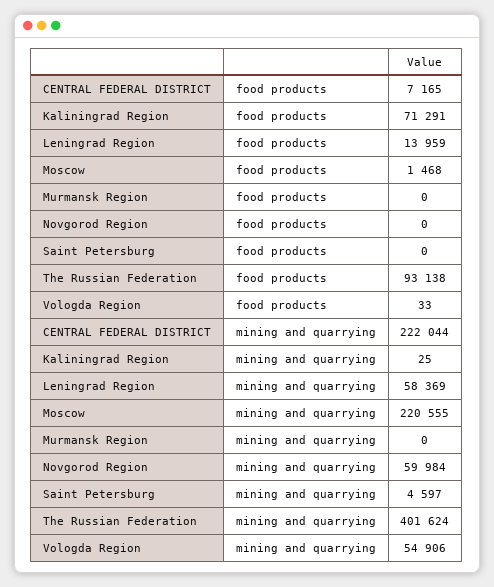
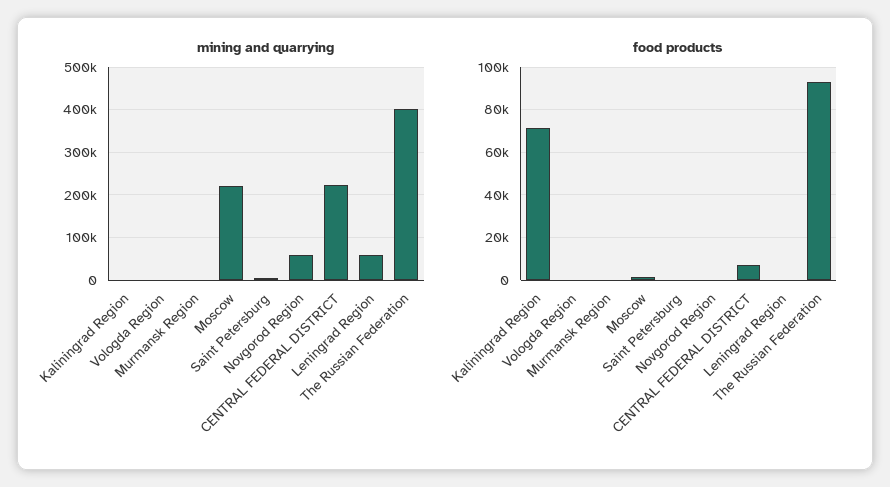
food products, Leningrad Region: 13959 -> 0
mining and quarrying, Vologda Region: 54906 -> 0

